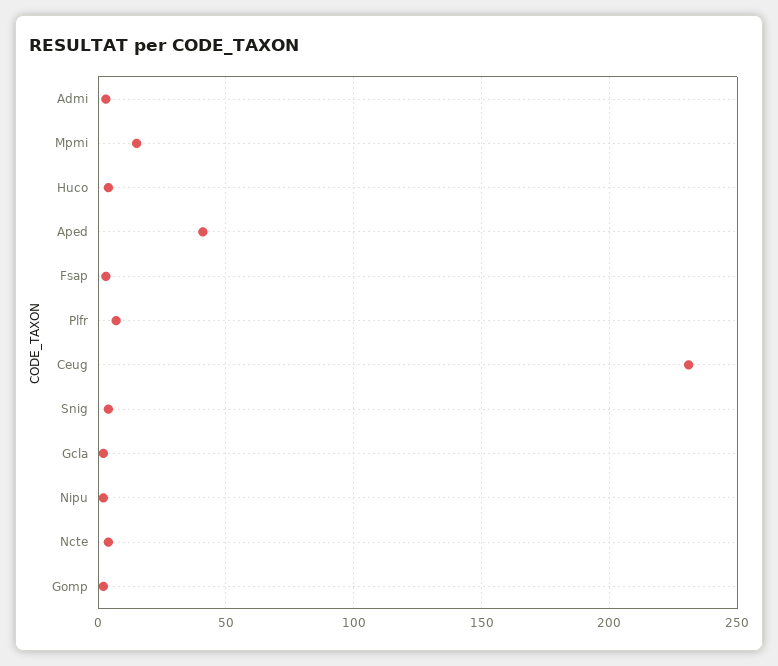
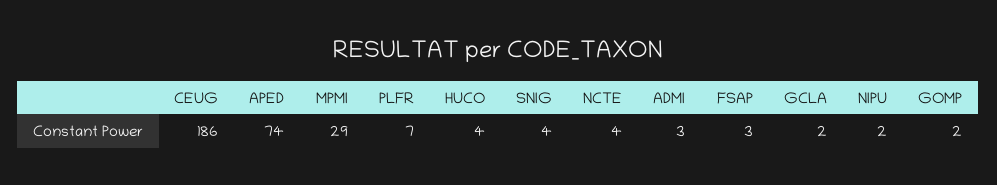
Mpmi: 15 -> 29
Aped: 40 -> 74
Ceug: 230 -> 186

